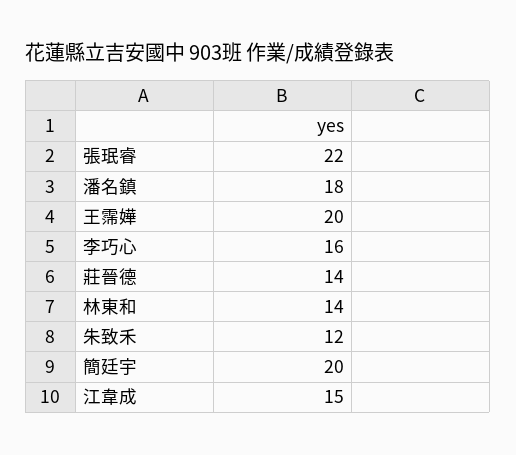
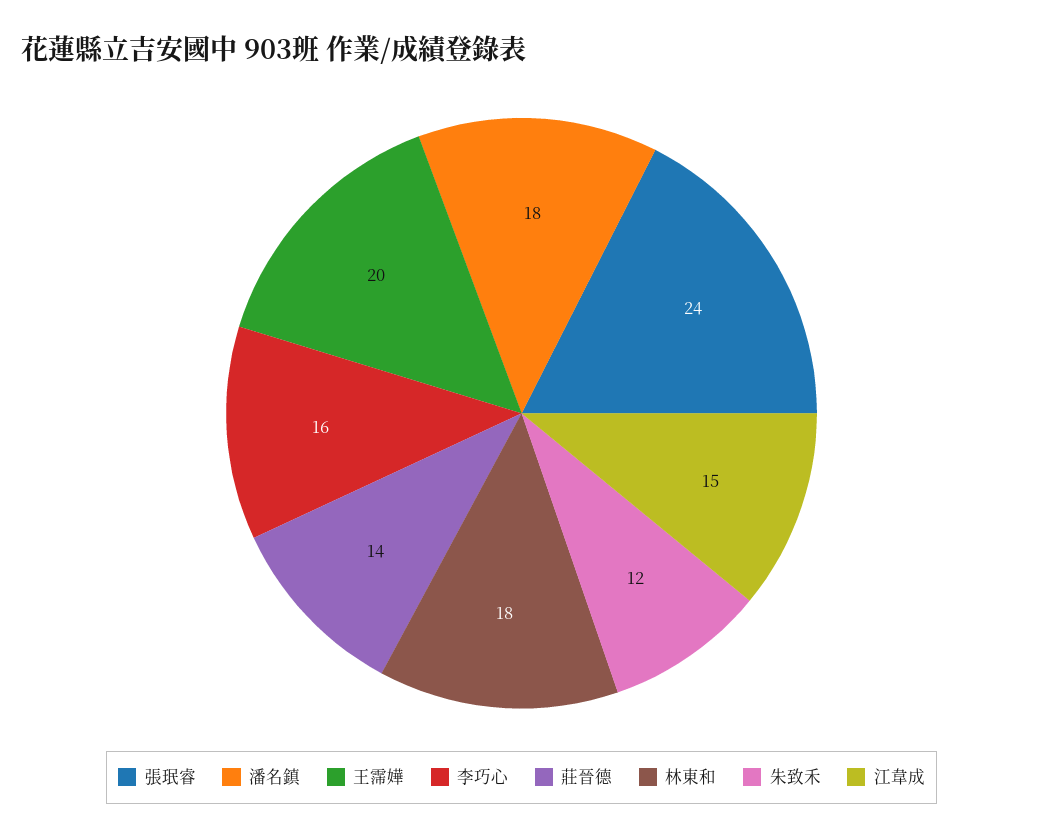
張珉睿: 22 -> 24
林東和: 14 -> 18
簡廷宇: 20 -> none

